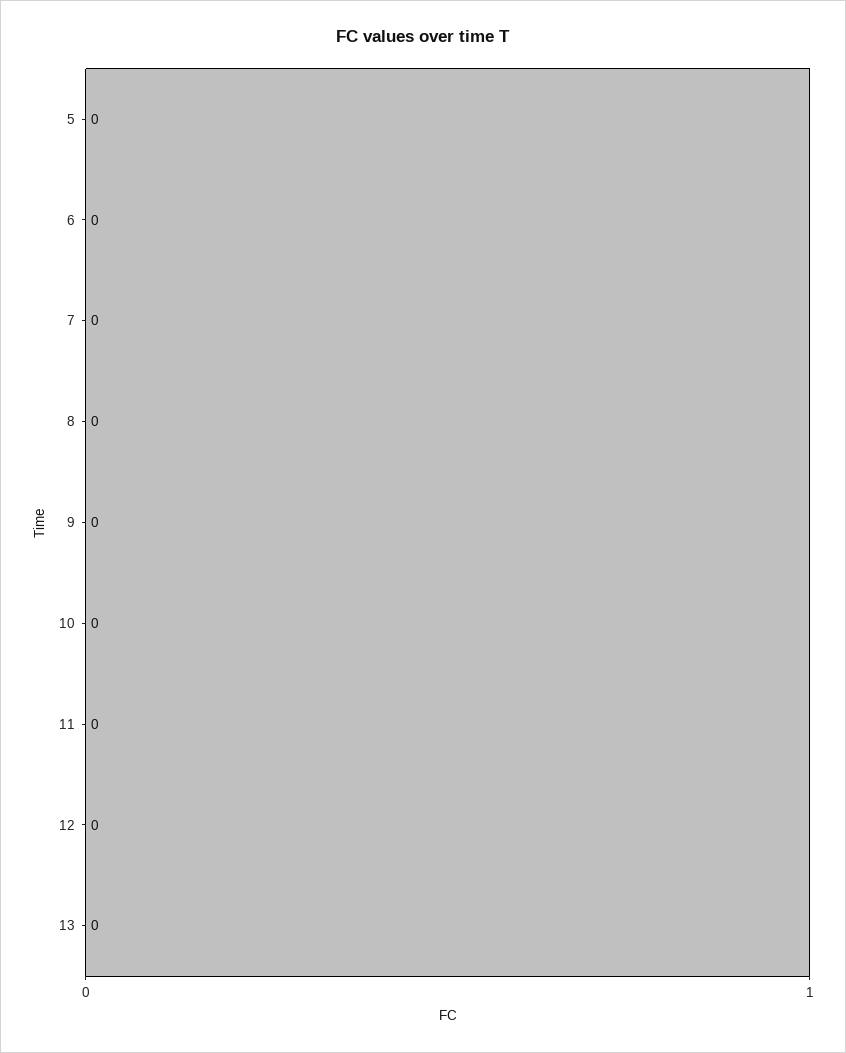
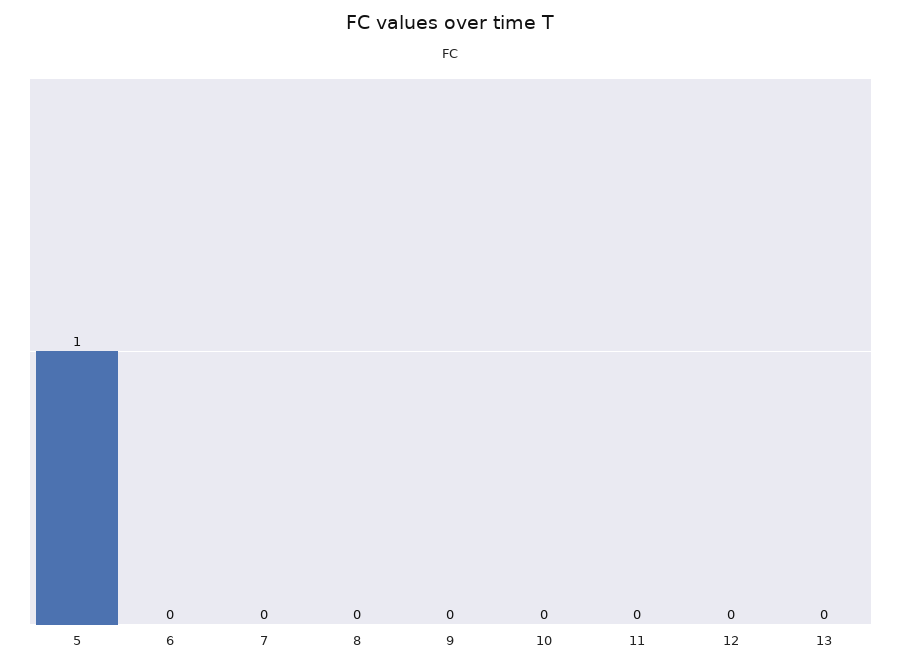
5: 0 -> 1

